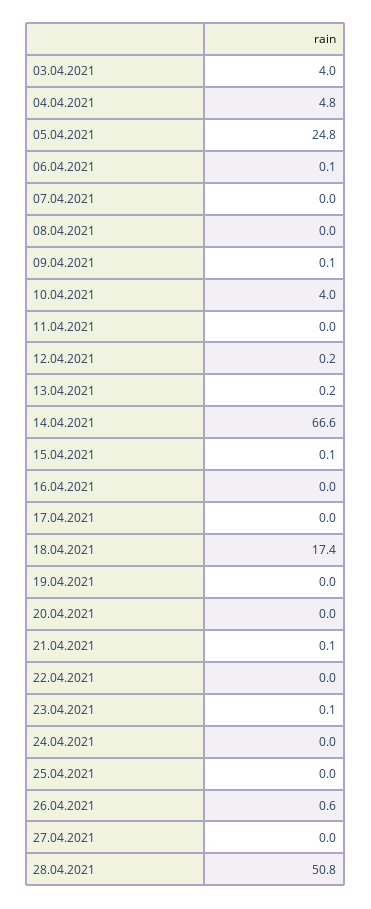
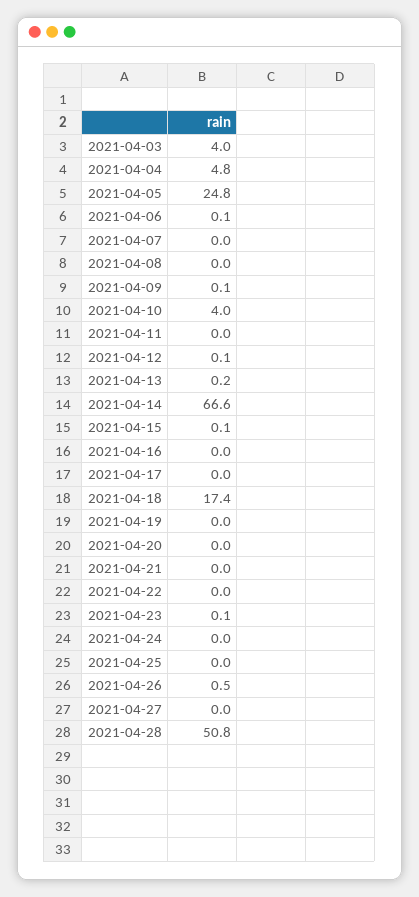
12.04.2021: 0.2 -> 0.1
21.04.2021: 0.1 -> 0
26.04.2021: 0.6 -> 0.5

